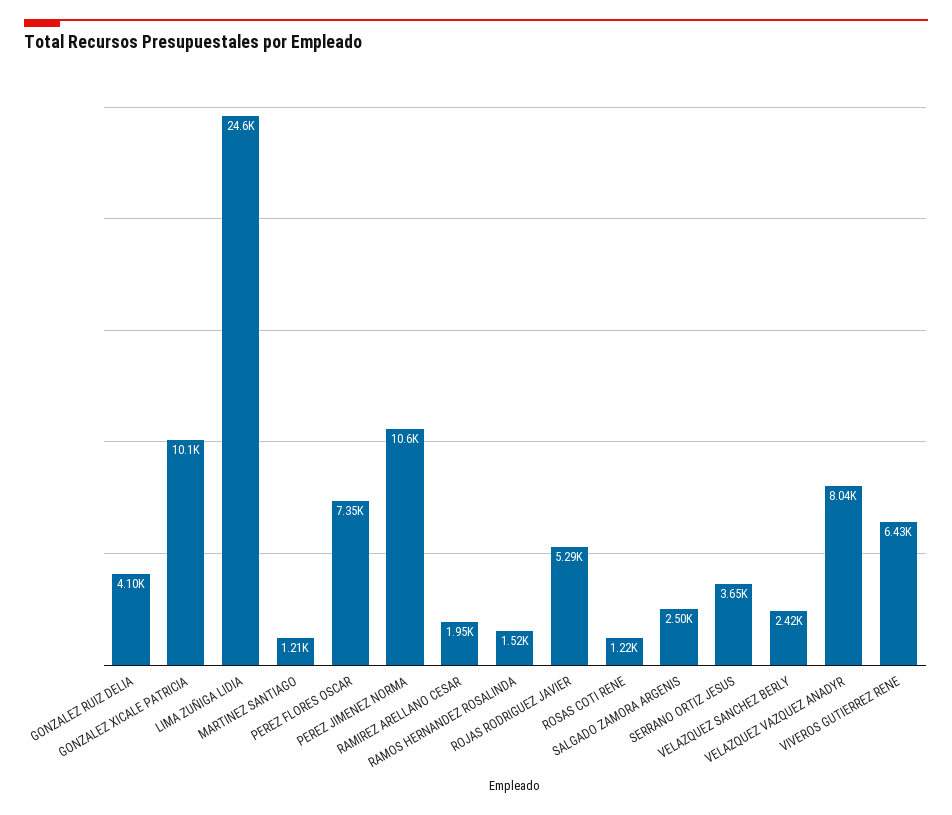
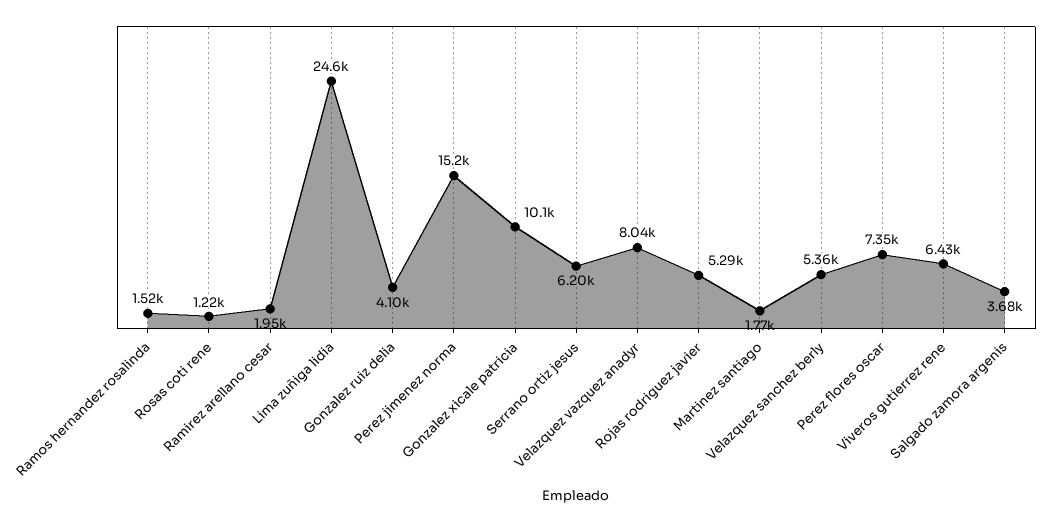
MARTINEZ SANTIAGO: 1210 -> 1770
PEREZ JIMENEZ NORMA: 10600 -> 15200
SALGADO ZAMORA ARGENIS: 2500 -> 3680
SERRANO ORTIZ JESUS: 3650 -> 6200
VELAZQUEZ SANCHEZ BERLY: 2420 -> 5360

